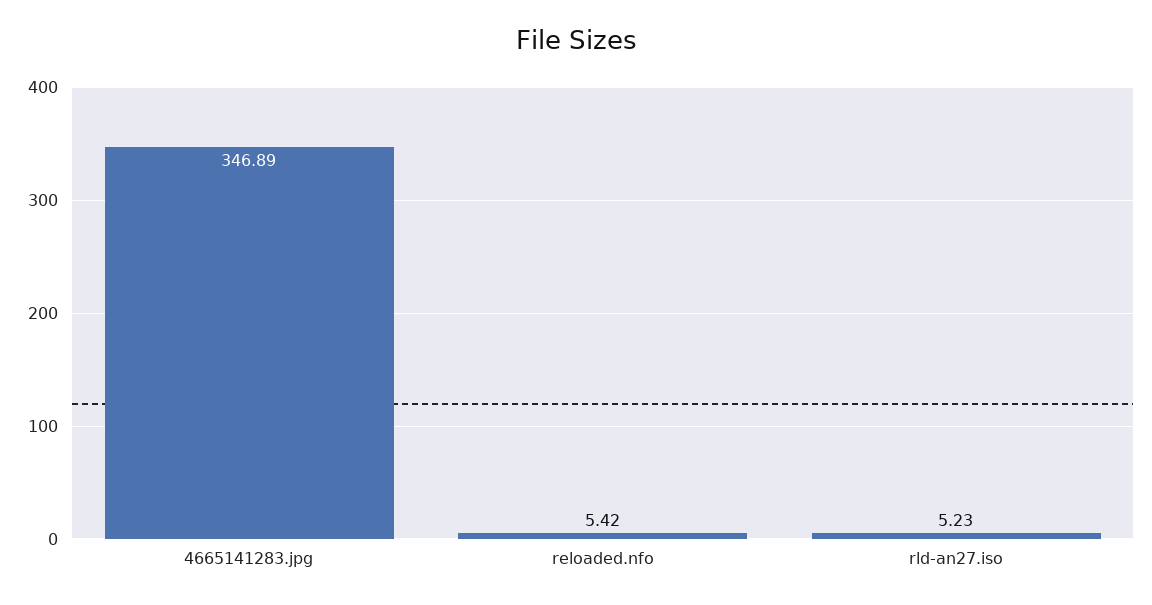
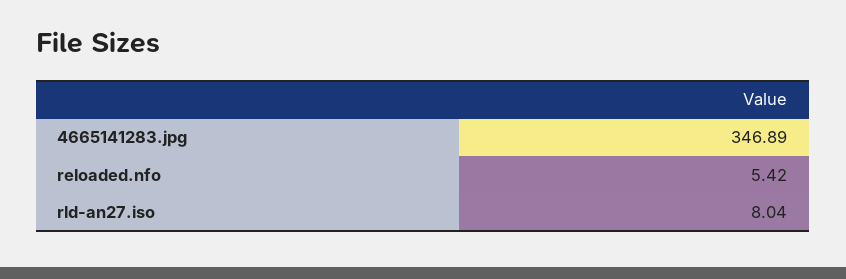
rld-an27.iso: 5.23 -> 8.04

